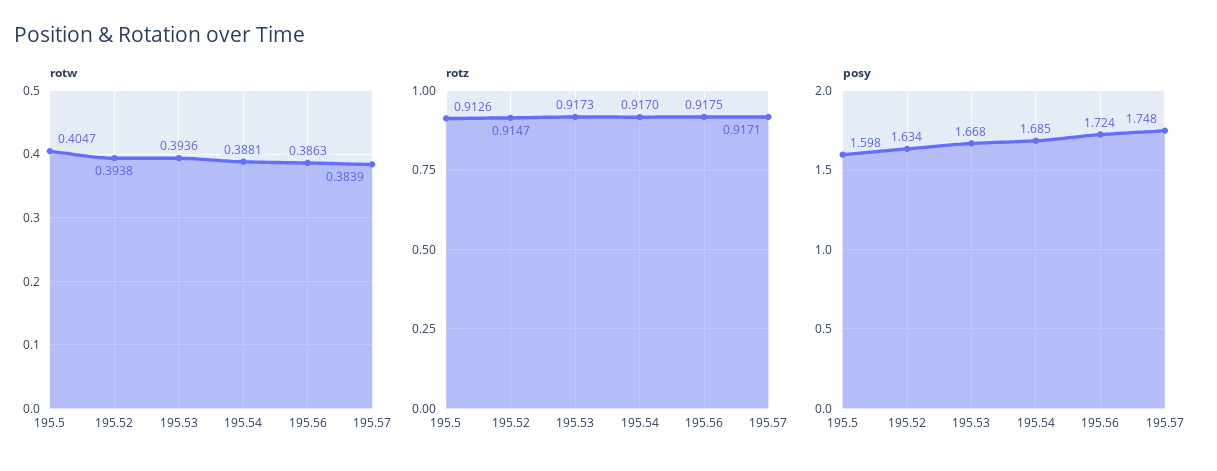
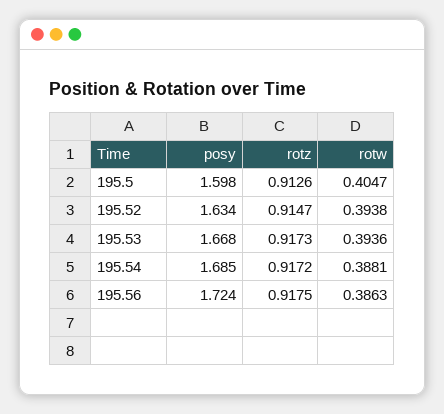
rotw, 195.57: 0.3839 -> none
rotz, 195.54: 0.917 -> 0.9172
rotz, 195.57: 0.9171 -> none
posy, 195.57: 1.748 -> none

